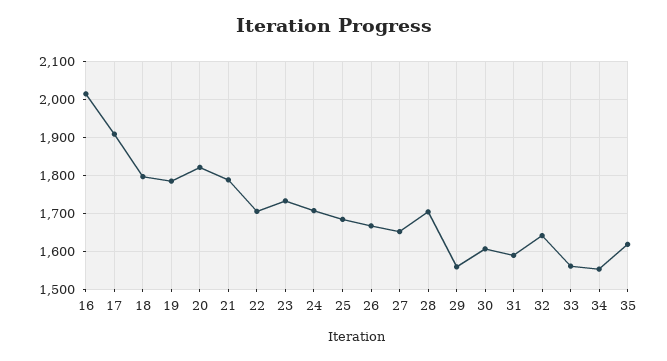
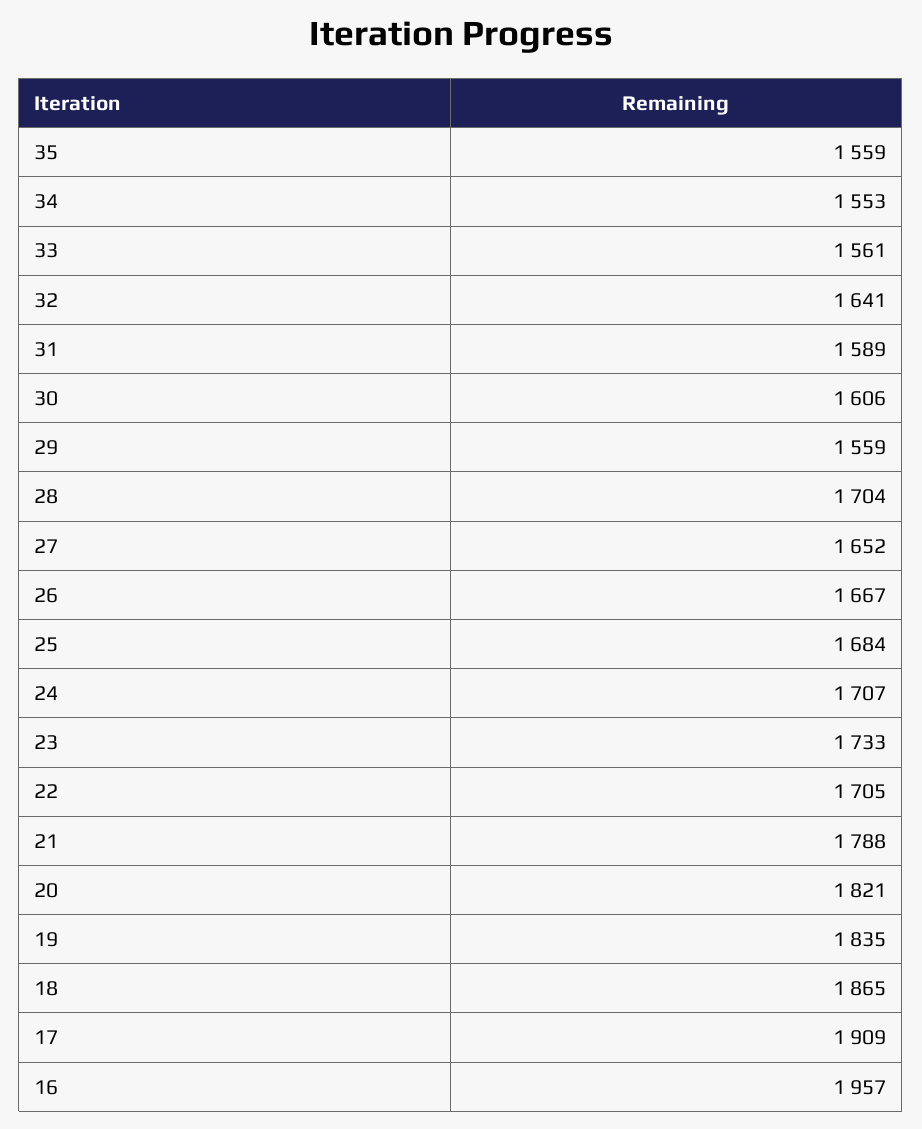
16: 2020 -> 1957
18: 1800 -> 1865
19: 1780 -> 1835
35: 1620 -> 1559

